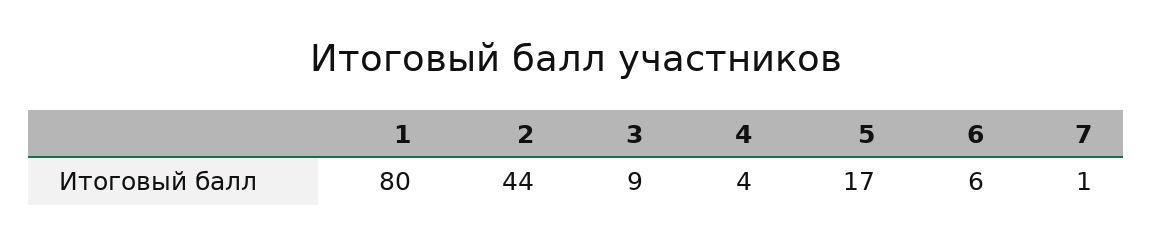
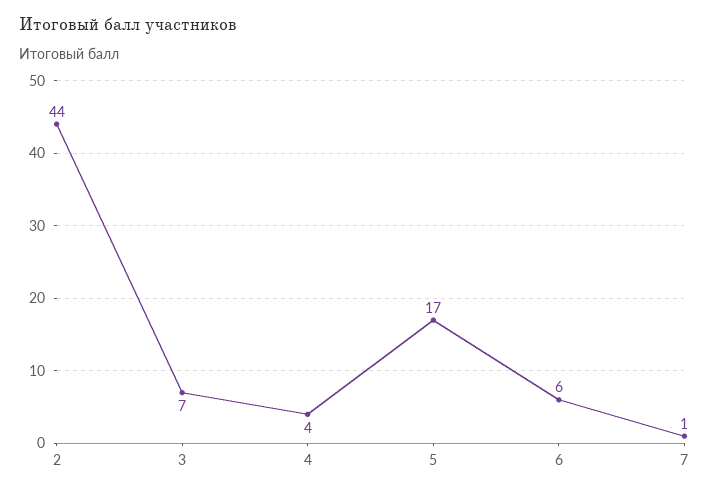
1: 80 -> none
3: 9 -> 7

